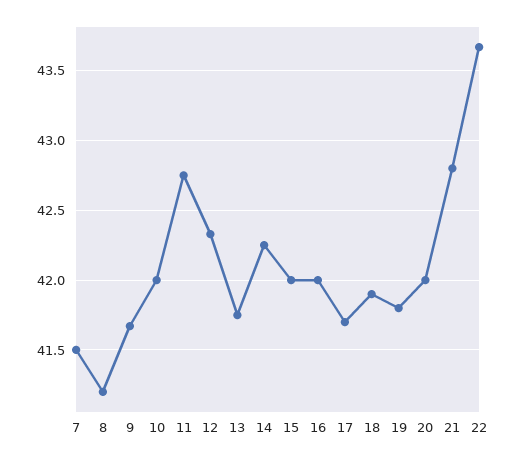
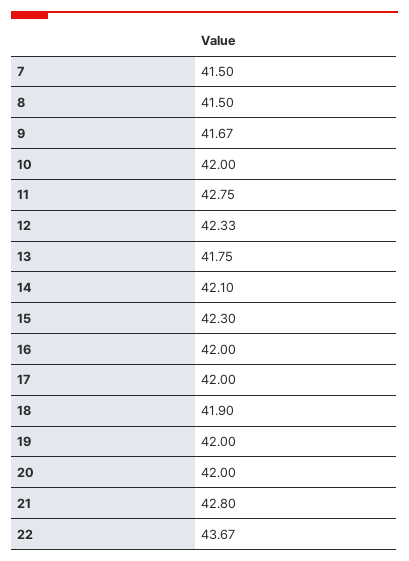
8: 41.2 -> 41.5
14: 42.25 -> 42.1
15: 42 -> 42.3
17: 41.7 -> 42
19: 41.8 -> 42

